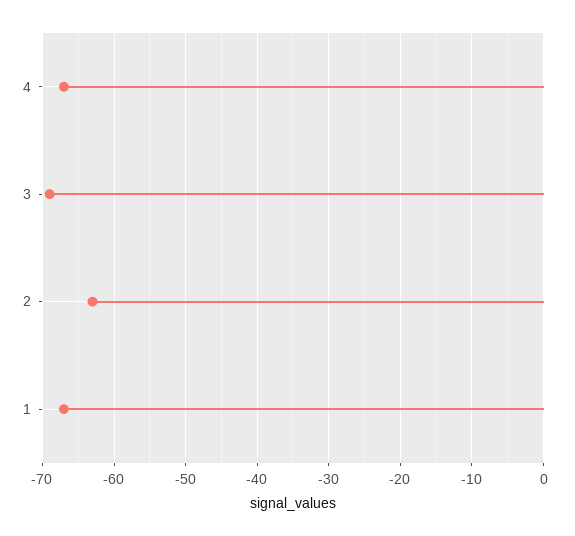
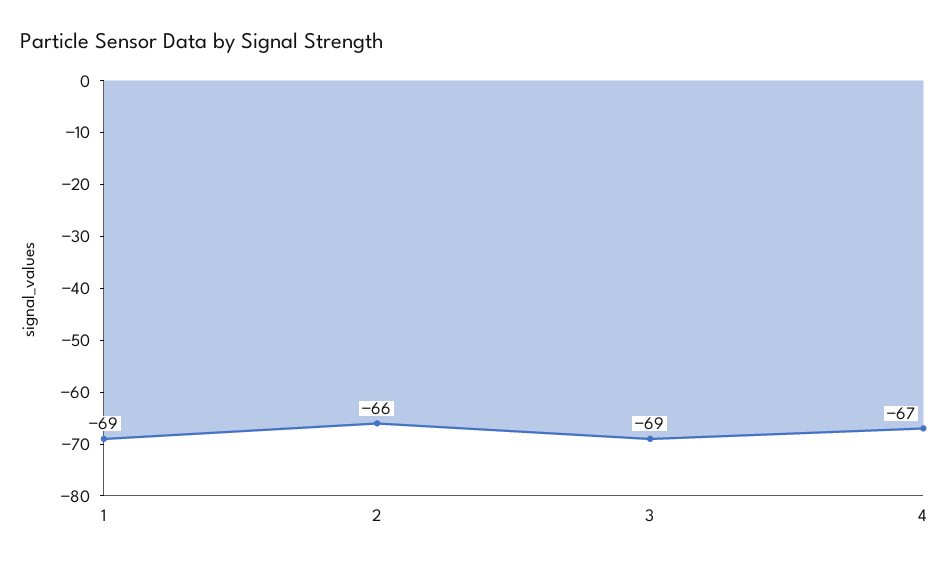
2: -63 -> -66
1: -67 -> -69

